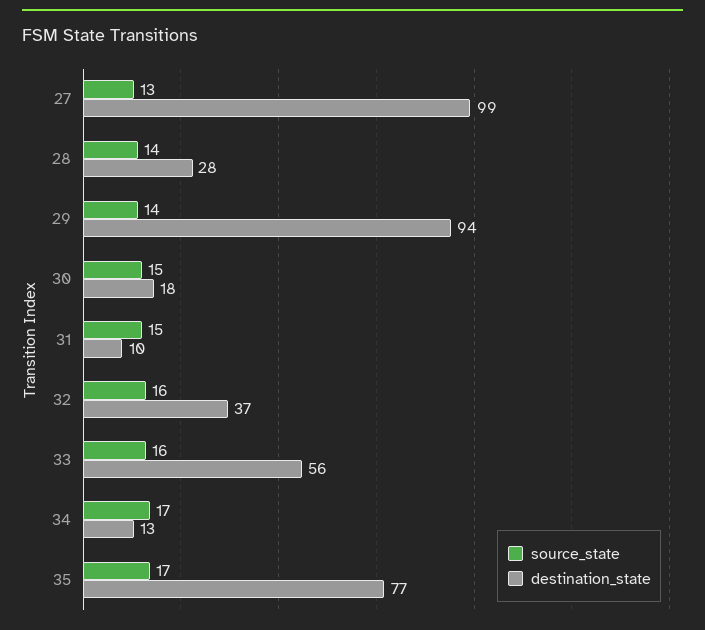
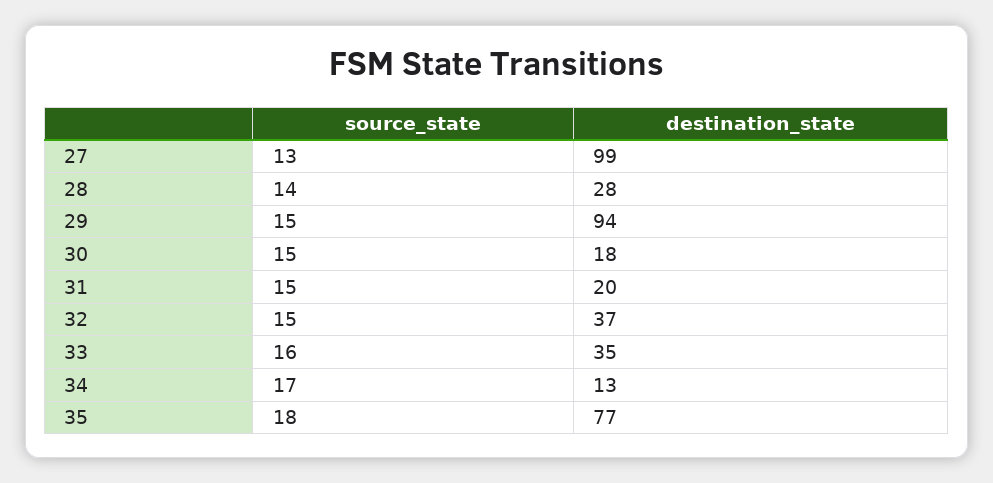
source_state, 29: 14 -> 15
destination_state, 31: 10 -> 20
source_state, 32: 16 -> 15
destination_state, 33: 56 -> 35
source_state, 35: 17 -> 18

